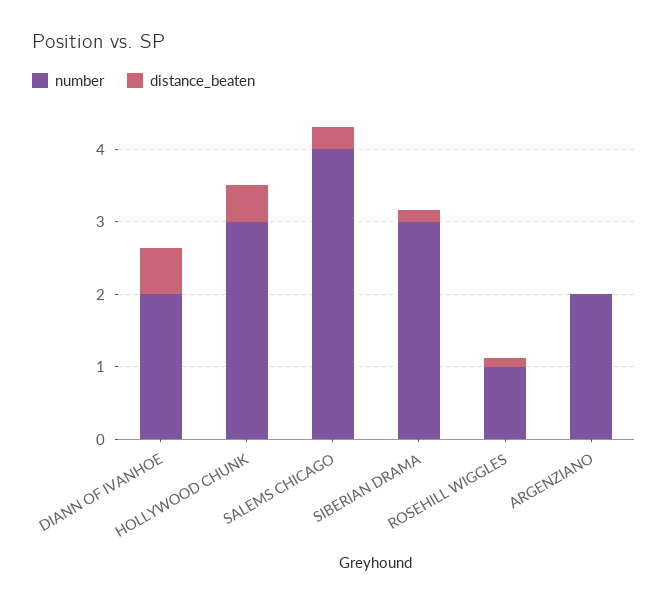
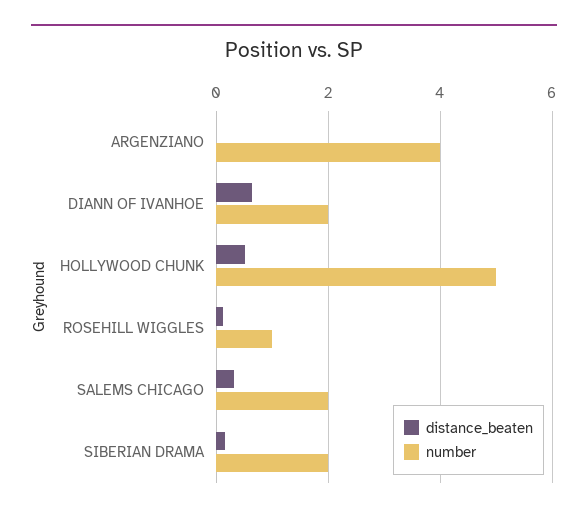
number, HOLLYWOOD CHUNK: 3 -> 5
number, SALEMS CHICAGO: 4 -> 2
number, SIBERIAN DRAMA: 3 -> 2
number, ARGENZIANO: 2 -> 4

